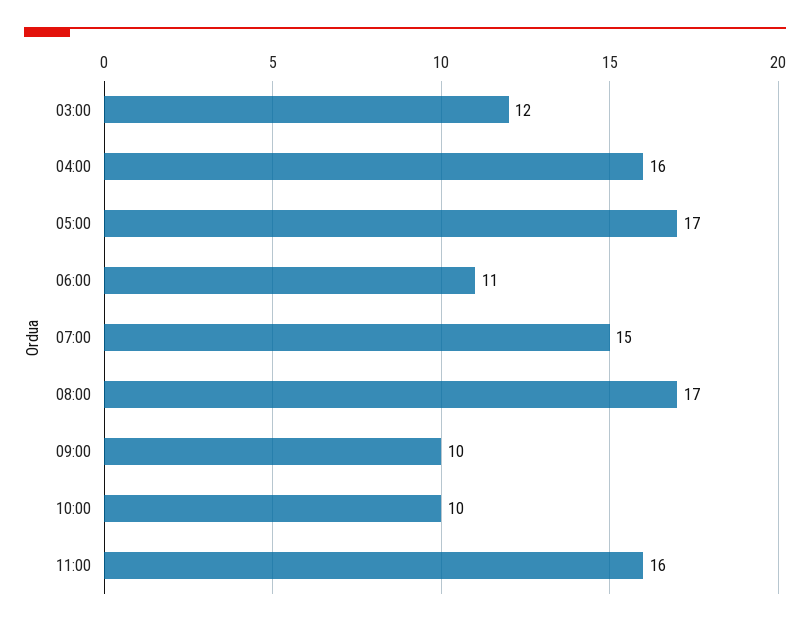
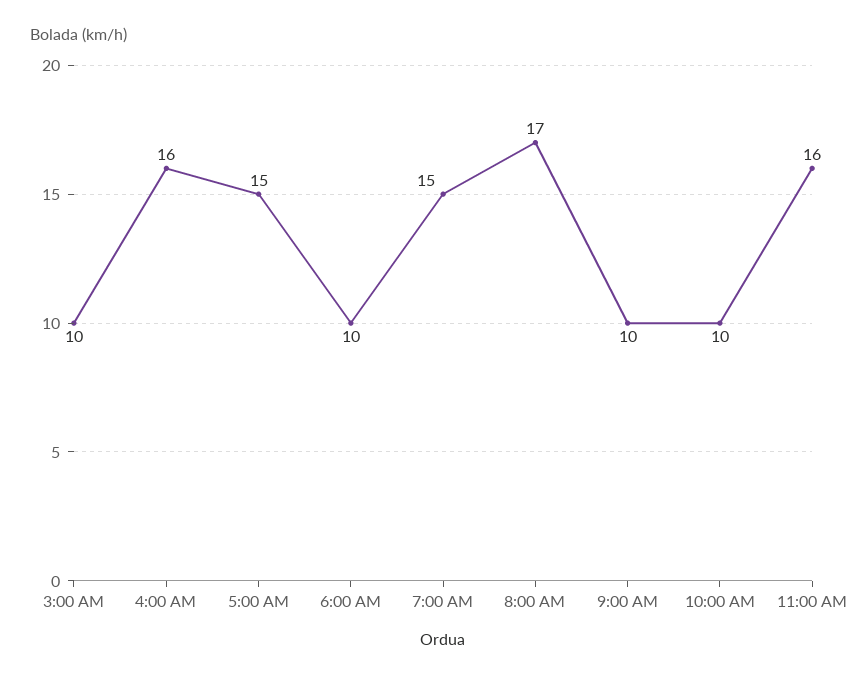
03:00: 12 -> 10
05:00: 17 -> 15
06:00: 11 -> 10

